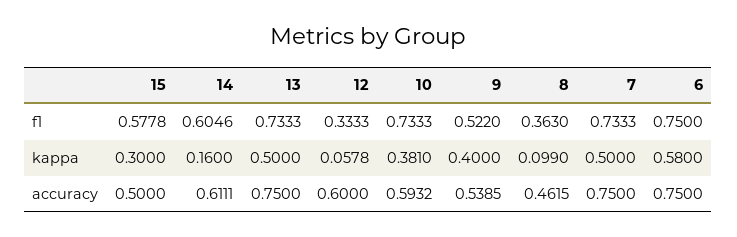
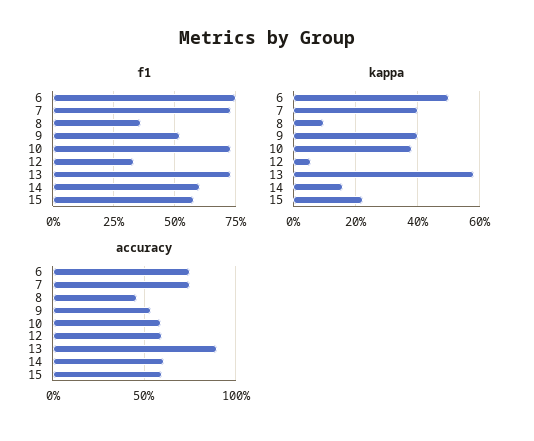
kappa, 15: 0.3 -> 0.22
kappa, 13: 0.5 -> 0.58
kappa, 7: 0.5 -> 0.4
kappa, 6: 0.58 -> 0.5
accuracy, 15: 0.5 -> 0.6
accuracy, 13: 0.75 -> 0.9

